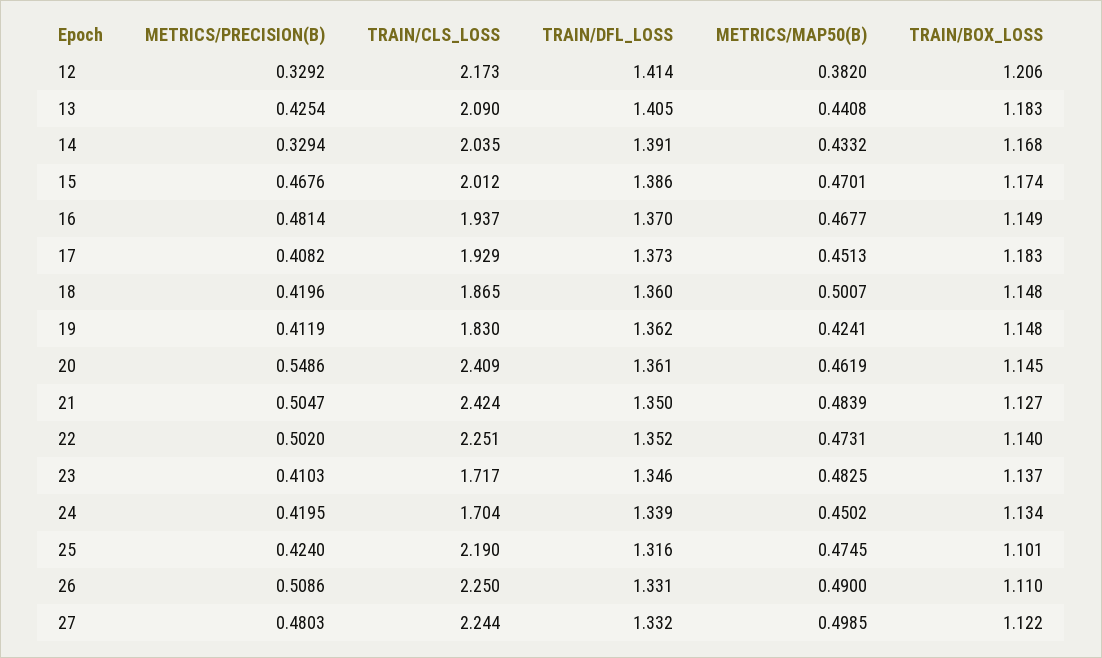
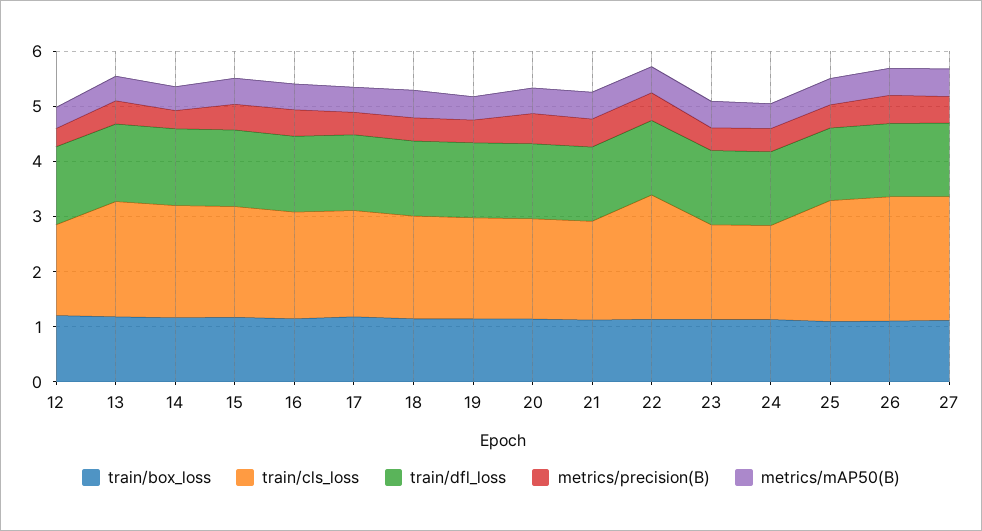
TRAIN/CLS_LOSS, 12: 2.173 -> 1.6
TRAIN/CLS_LOSS, 20: 2.409 -> 1.8
TRAIN/CLS_LOSS, 21: 2.424 -> 1.8

